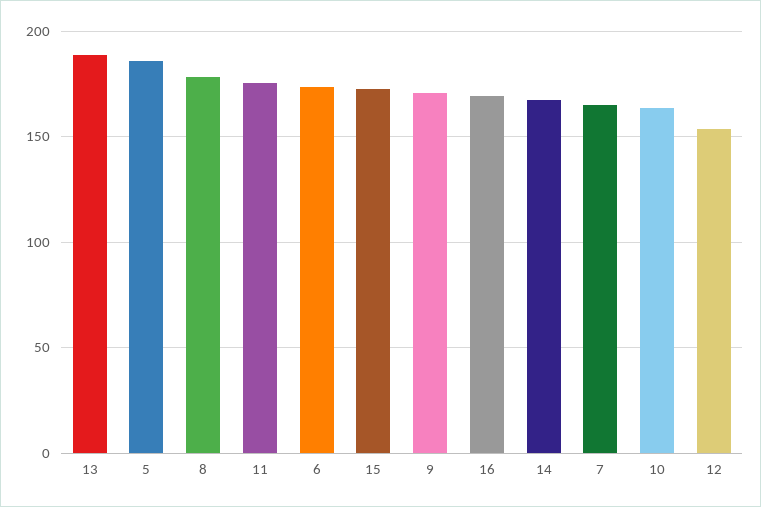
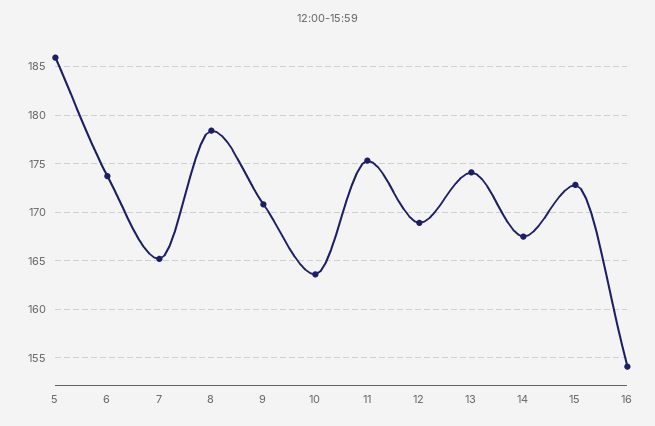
13: 190 -> 174
16: 170 -> 154
12: 155 -> 169

